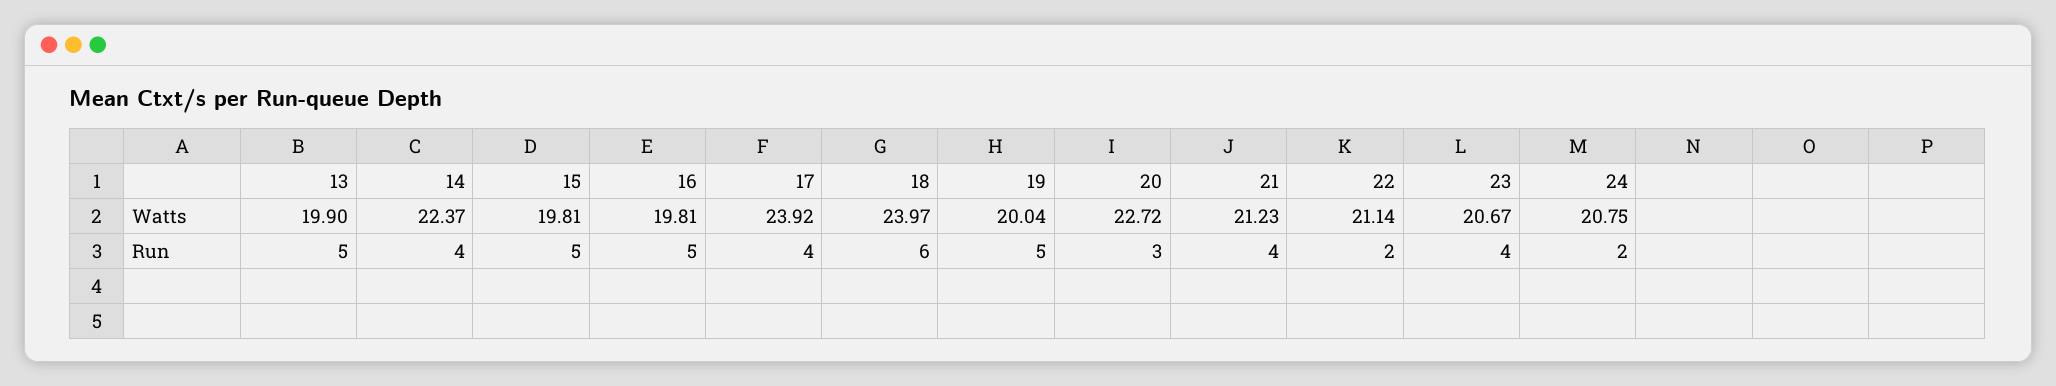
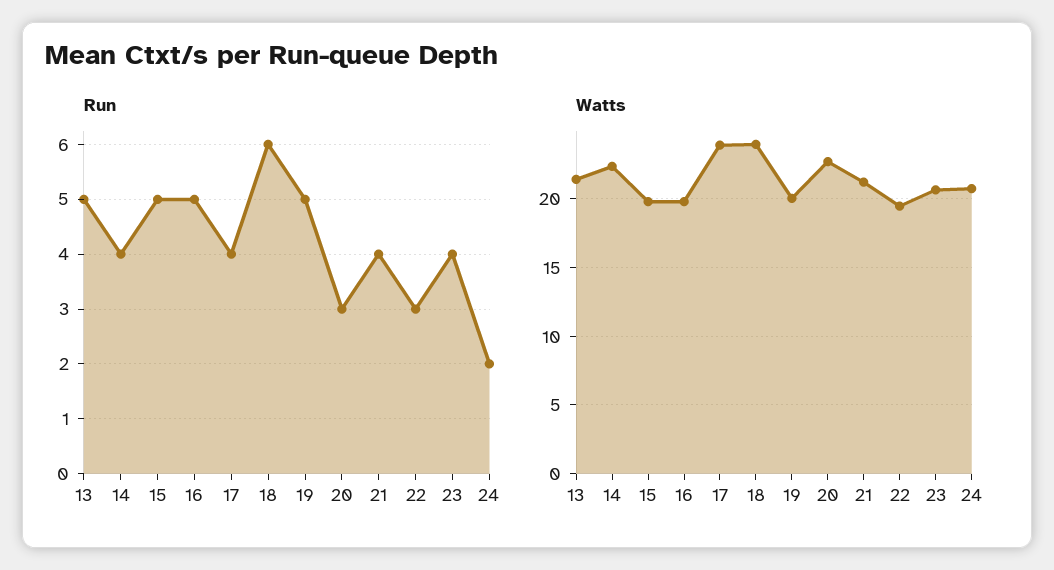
Watts, 13: 19.9 -> 21.5
Watts, 22: 21.14 -> 19.5
Run, 22: 2 -> 3

